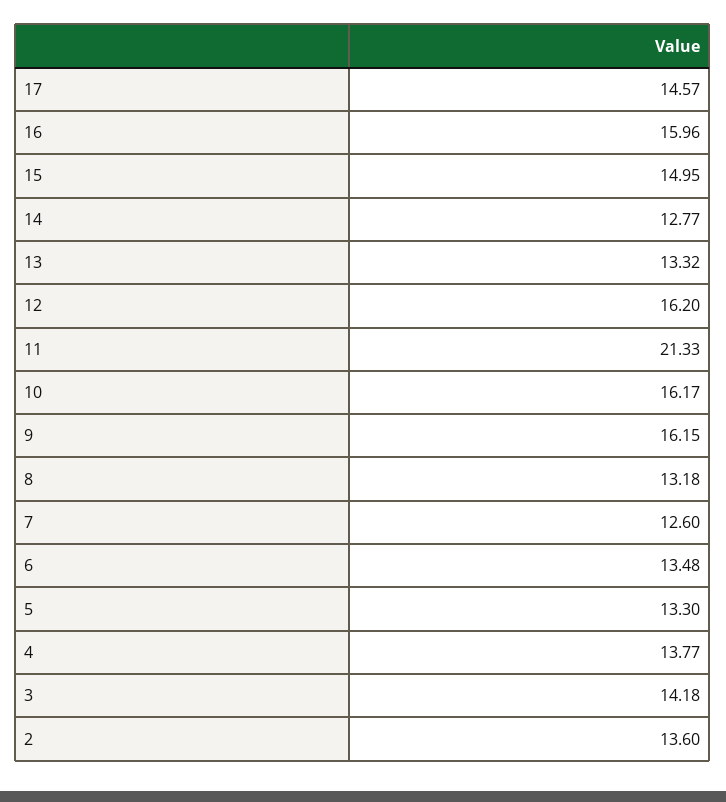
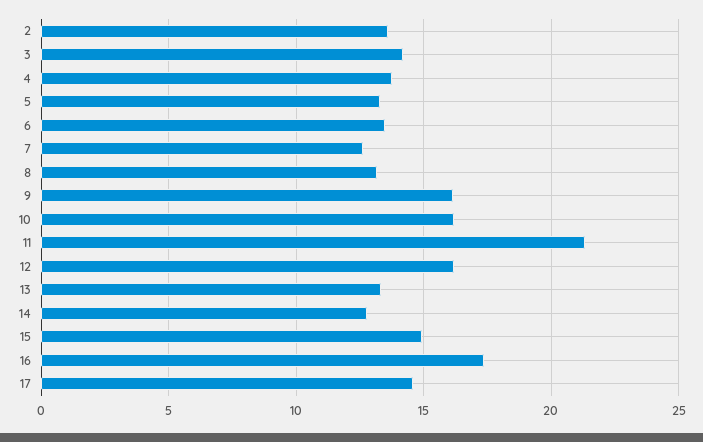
16: 15.96 -> 17.5

